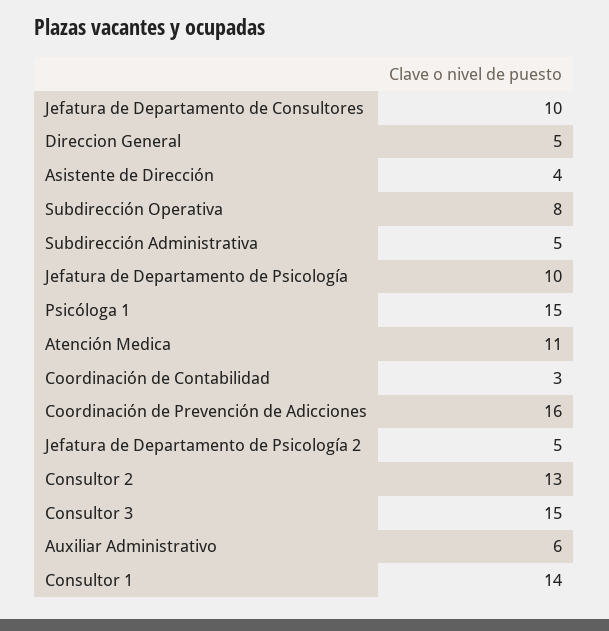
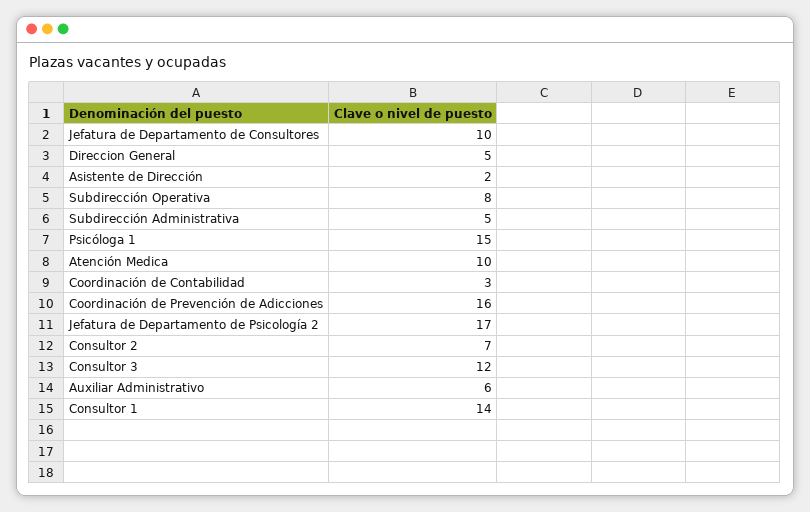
Asistente de Dirección: 4 -> 2
Jefatura de Departamento de Psicología: 10 -> none
Atención Medica: 11 -> 10
Jefatura de Departamento de Psicología 2: 5 -> 17
Consultor 2: 13 -> 7
Consultor 3: 15 -> 12

